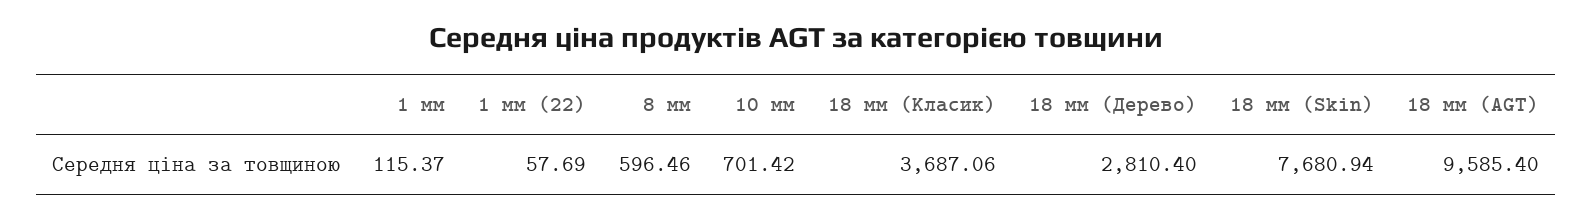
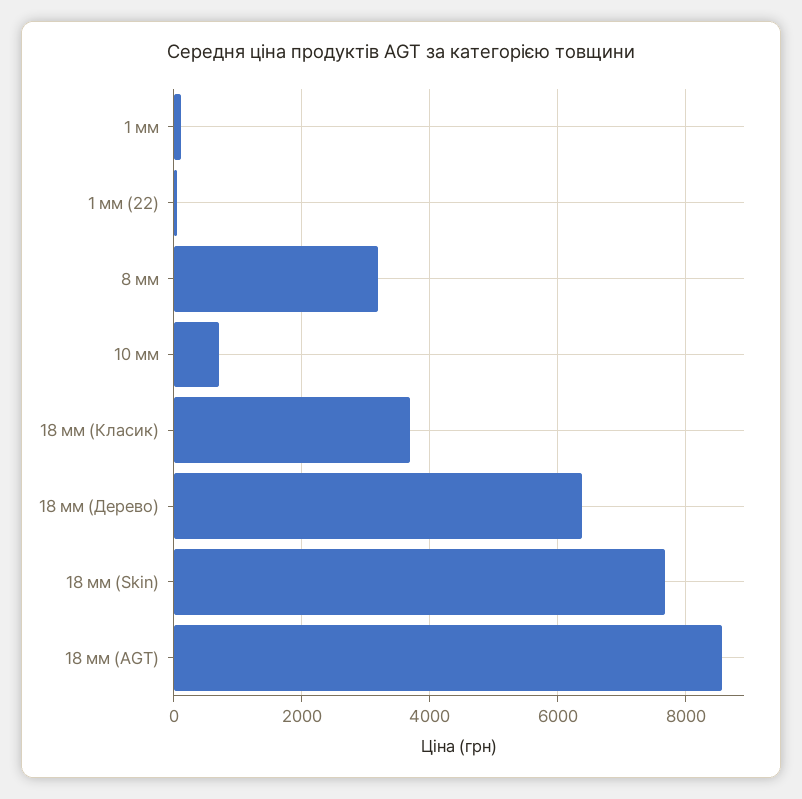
8 мм: 596.46 -> 3200
18 мм (Дерево): 2810.4 -> 6400
18 мм (AGT): 9585.4 -> 8600

